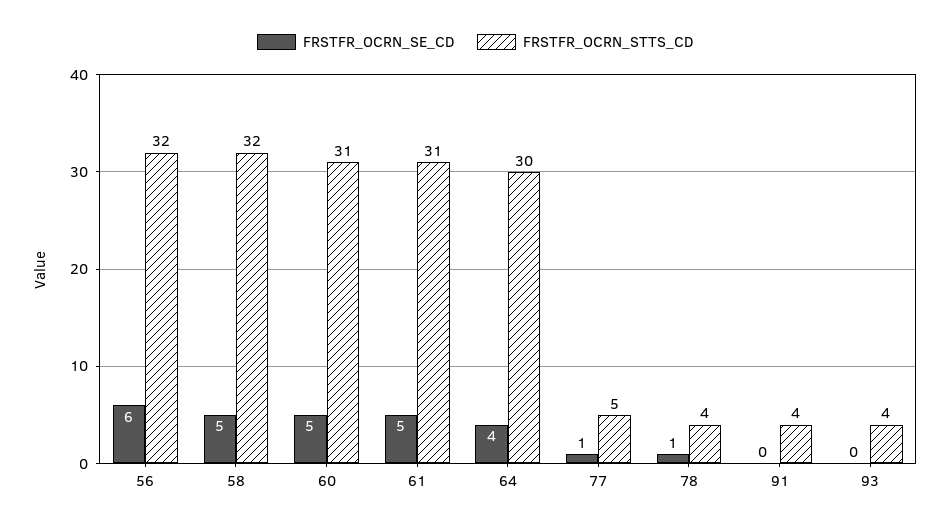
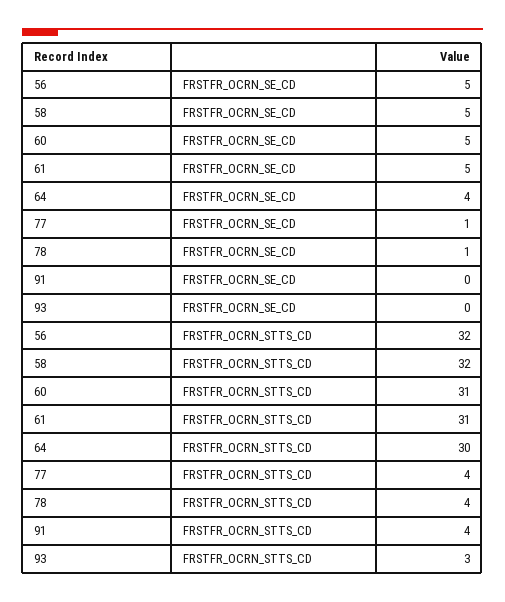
FRSTFR_OCRN_SE_CD, 56: 6 -> 5
FRSTFR_OCRN_STTS_CD, 77: 5 -> 4
FRSTFR_OCRN_STTS_CD, 93: 4 -> 3

